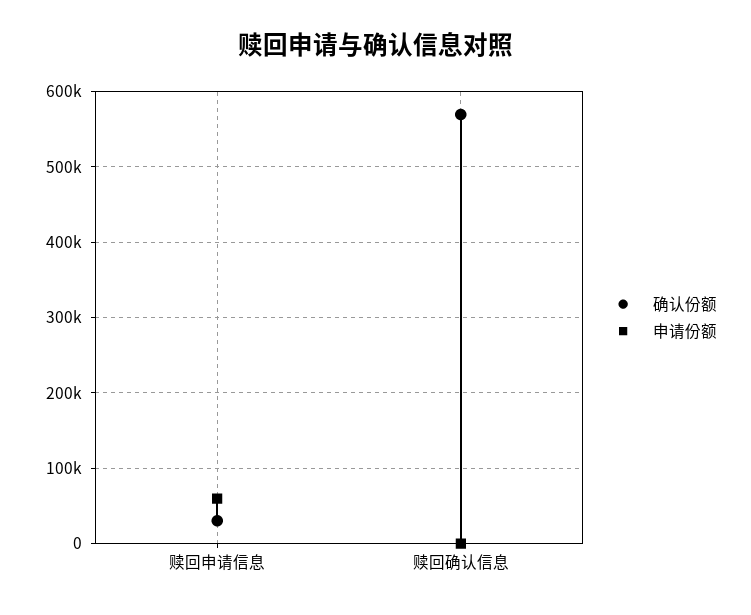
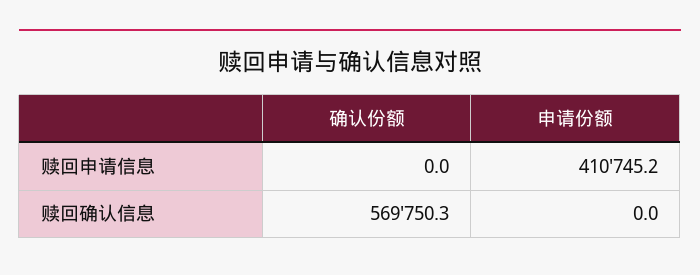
确认份额, 赎回申请信息: 30000 -> 0
申请份额, 赎回申请信息: 60000 -> 410745.2

